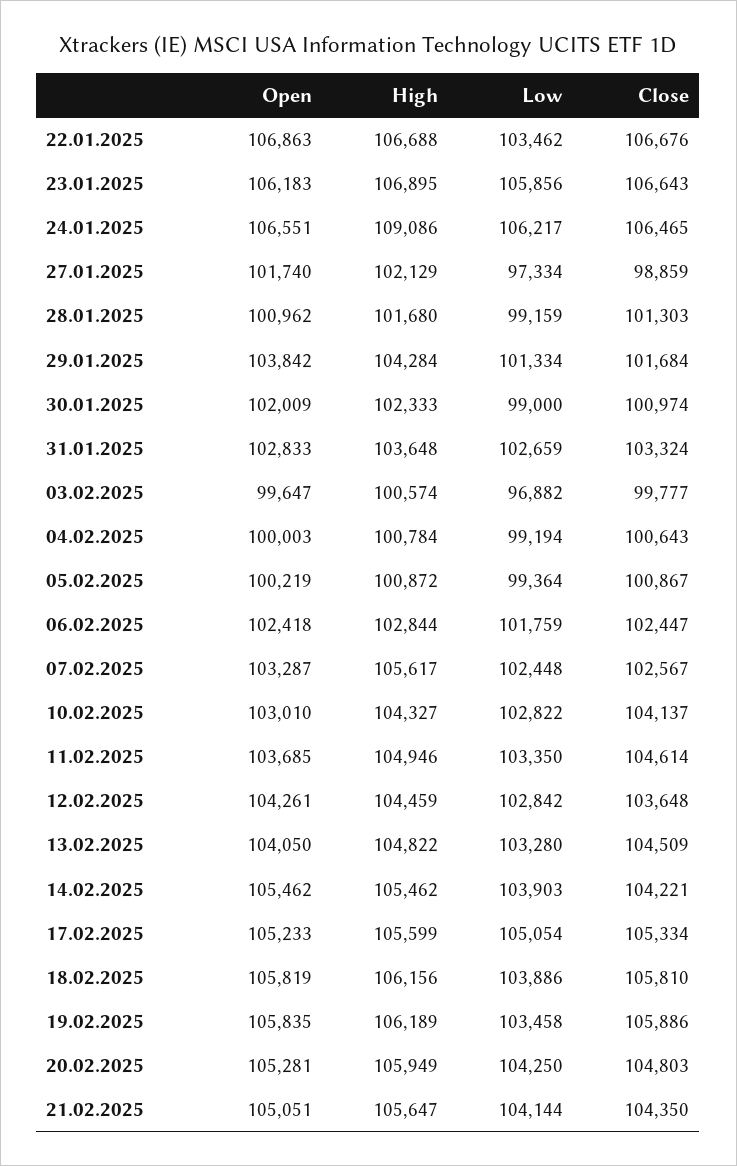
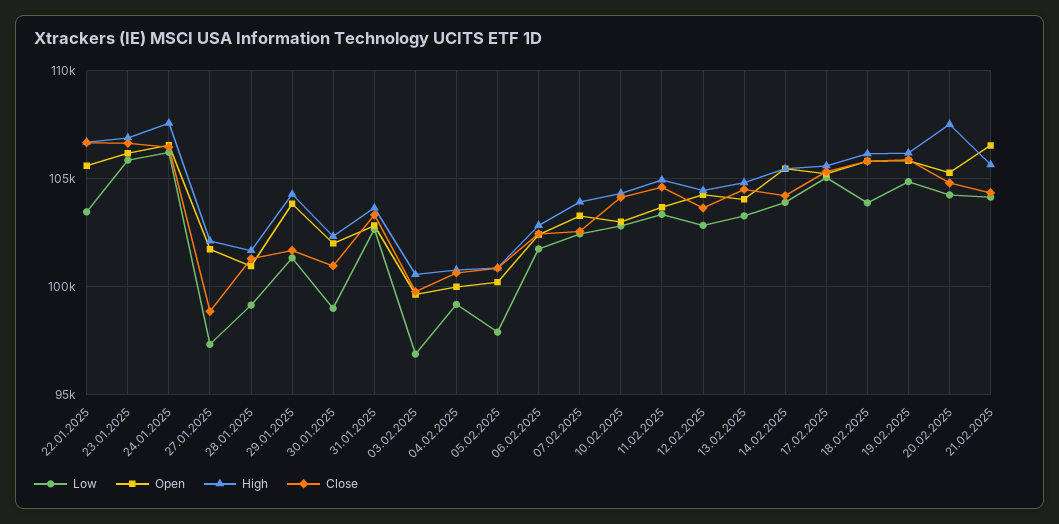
Open, 22.01.2025: 106863 -> 105500
High, 24.01.2025: 109086 -> 107500
Low, 05.02.2025: 99364 -> 98000
High, 07.02.2025: 105617 -> 104000
Low, 19.02.2025: 103458 -> 105000
High, 20.02.2025: 105949 -> 107500
Open, 21.02.2025: 105051 -> 106500

